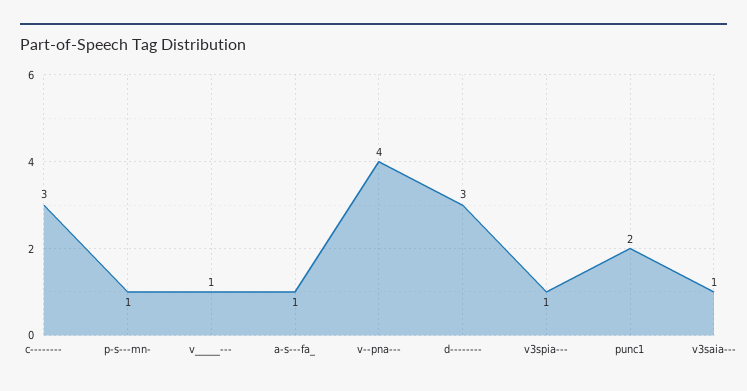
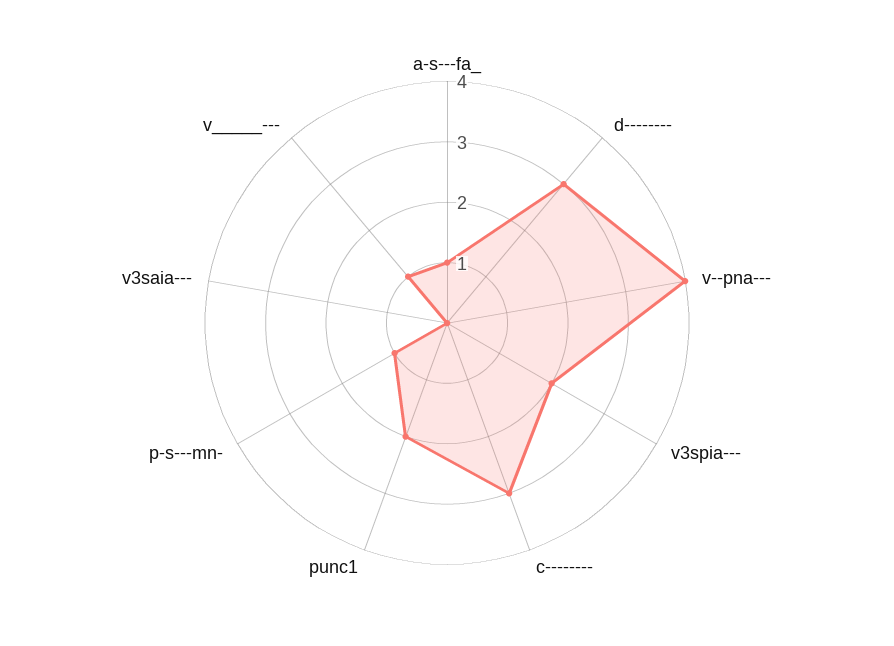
v3spia---: 1 -> 2
v3saia---: 1 -> 0

